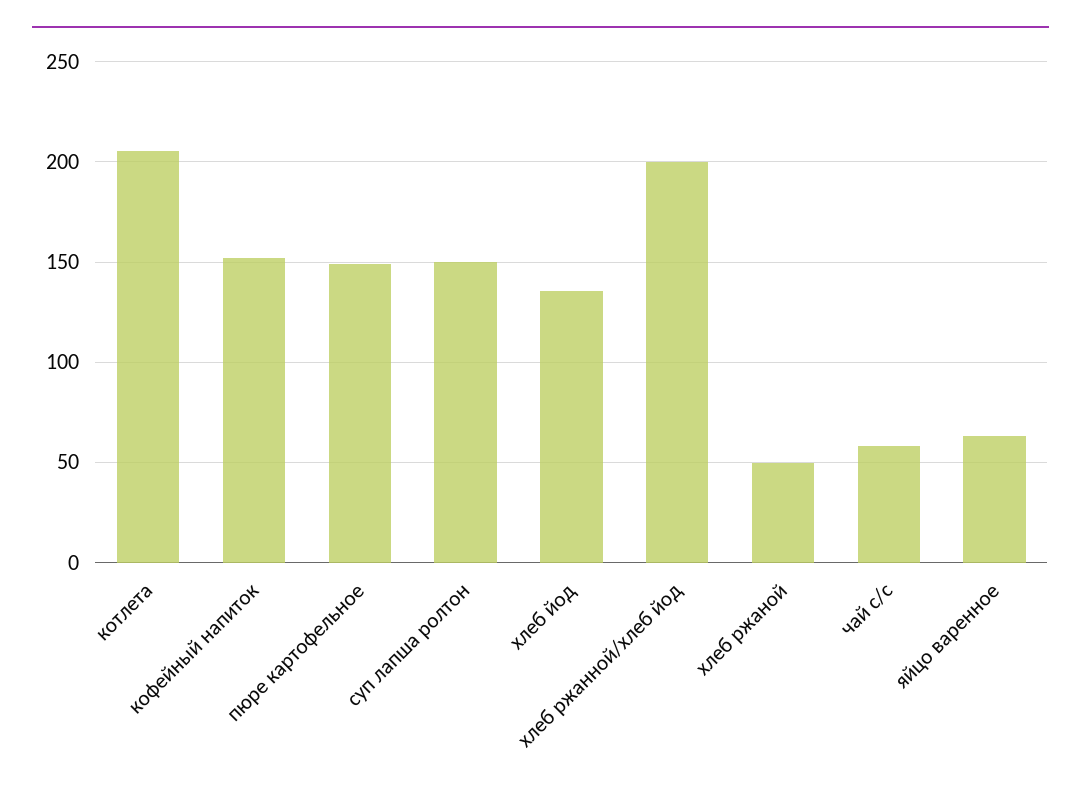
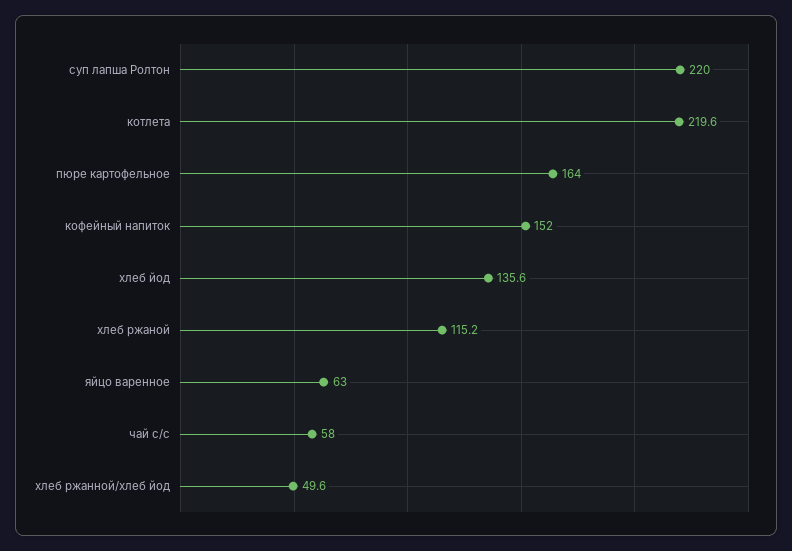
котлета: 205 -> 219.6
пюре картофельное: 150 -> 164
суп лапша ролтон: 150 -> 220
хлеб ржанной/хлеб йод: 200 -> 49.6
хлеб ржаной: 50 -> 115.2

